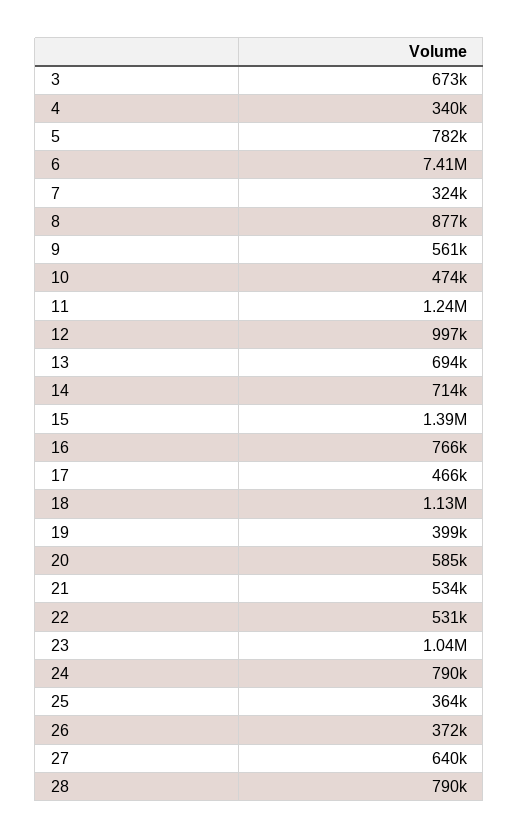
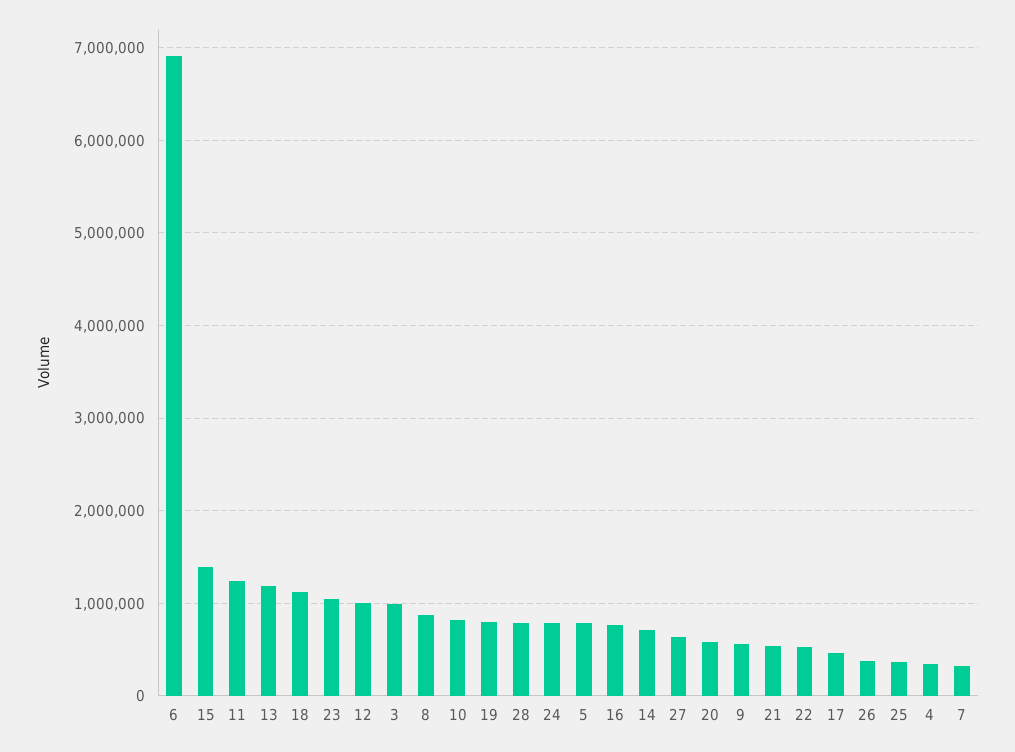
3: 673000 -> 1000000
6: 7410000 -> 6900000
10: 474000 -> 800000
13: 694000 -> 1200000
19: 399000 -> 800000

